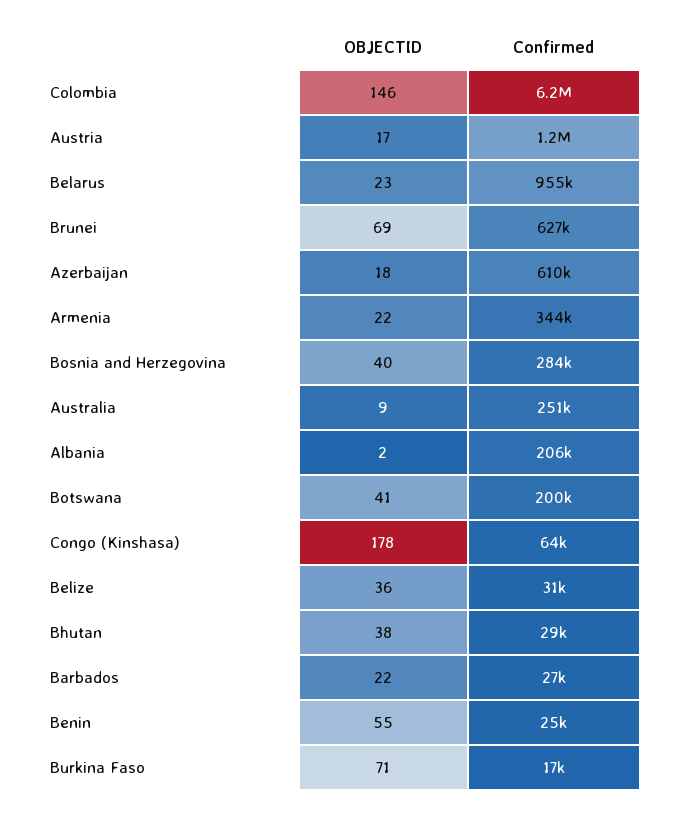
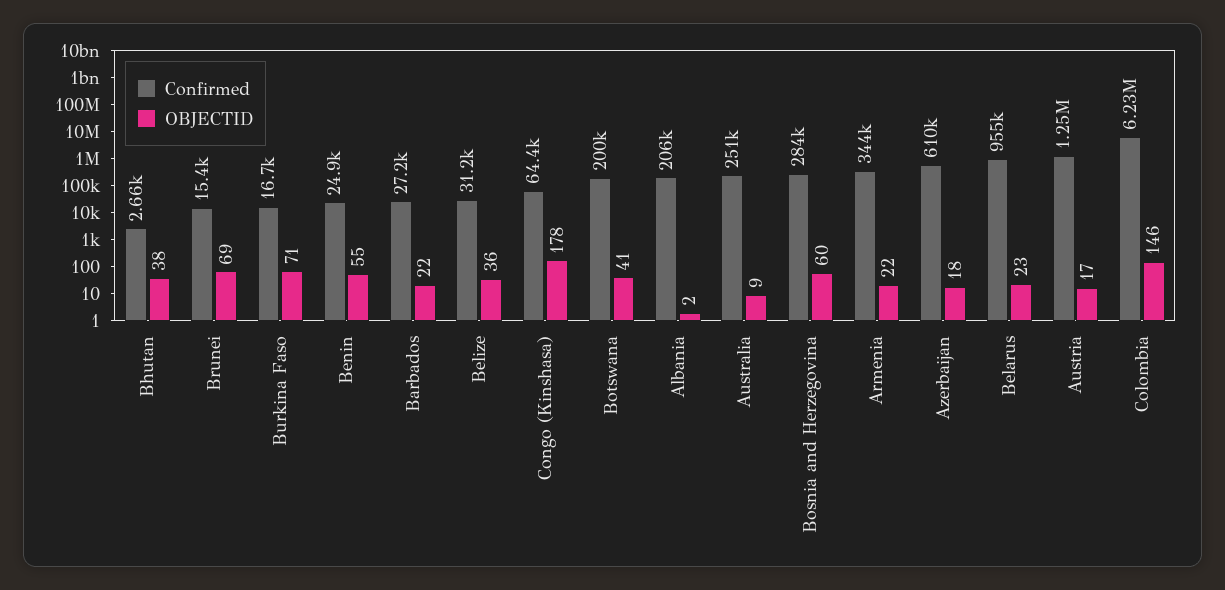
Confirmed, Brunei: 627000 -> 15400
OBJECTID, Bosnia and Herzegovina: 40 -> 60
Confirmed, Bhutan: 29000 -> 2660

